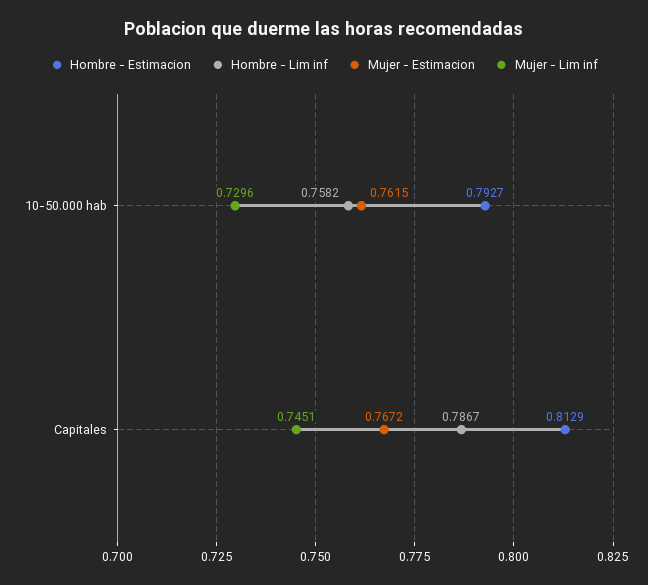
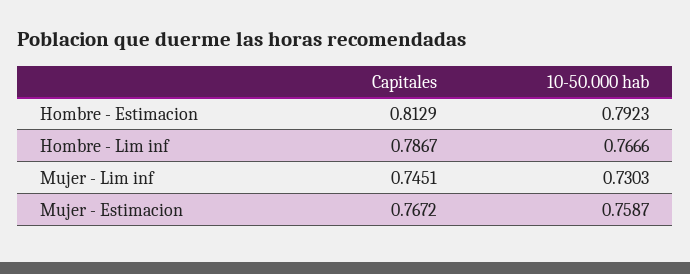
Hombre - Estimacion, 10-50.000 hab: 0.7927 -> 0.7923
Hombre - Lim inf, 10-50.000 hab: 0.7582 -> 0.7666
Mujer - Estimacion, 10-50.000 hab: 0.7615 -> 0.7587
Mujer - Lim inf, 10-50.000 hab: 0.7296 -> 0.7303

